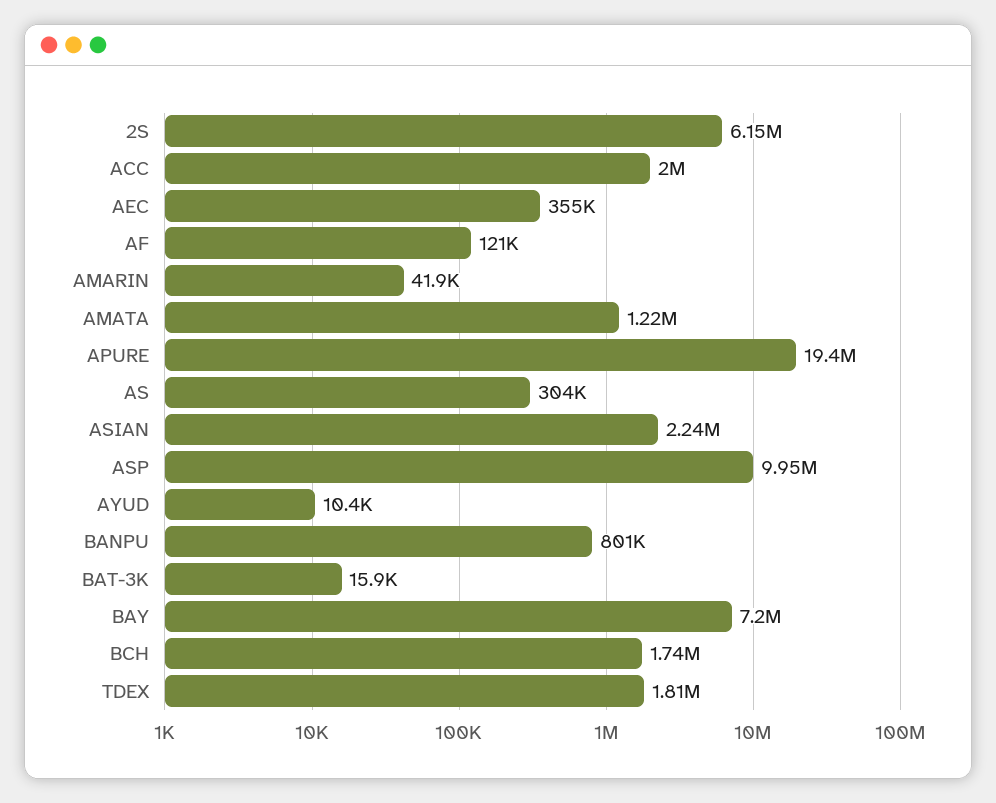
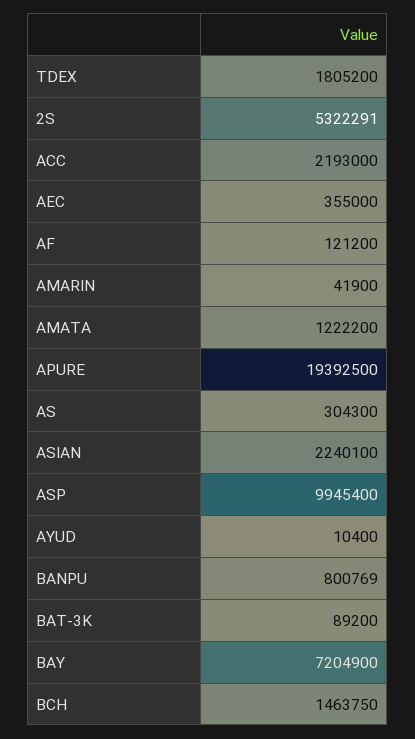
2S: 6150000 -> 5322291
ACC: 2000000 -> 2193000
BAT-3K: 15900 -> 89200
BCH: 1740000 -> 1463750

